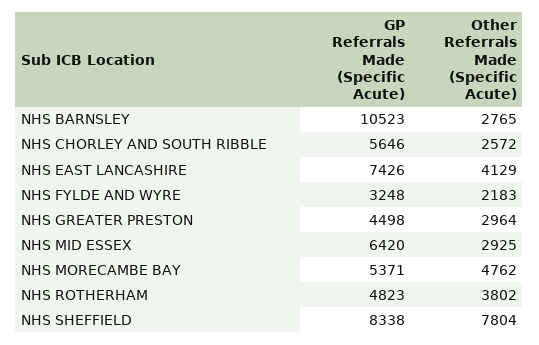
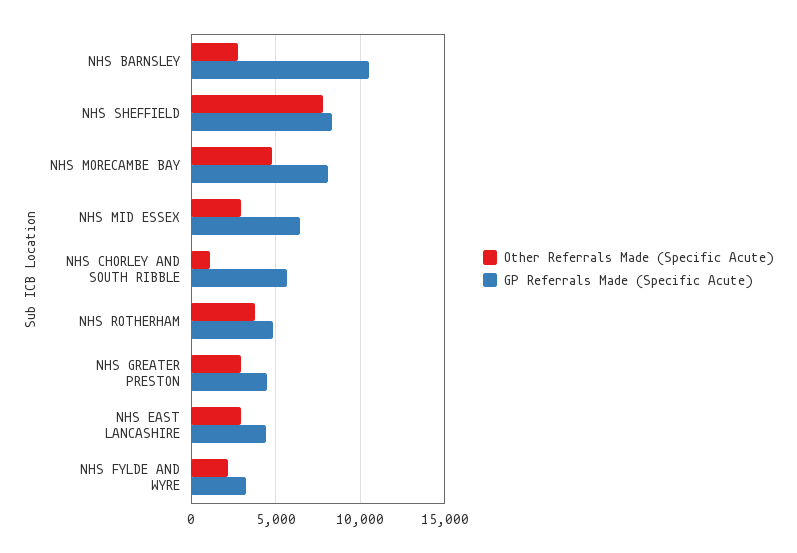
Other Referrals Made (Specific Acute), NHS CHORLEY AND SOUTH RIBBLE: 2572 -> 1000
GP Referrals Made (Specific Acute), NHS EAST LANCASHIRE: 7426 -> 4500
Other Referrals Made (Specific Acute), NHS EAST LANCASHIRE: 4129 -> 3000
GP Referrals Made (Specific Acute), NHS MORECAMBE BAY: 5371 -> 8000

